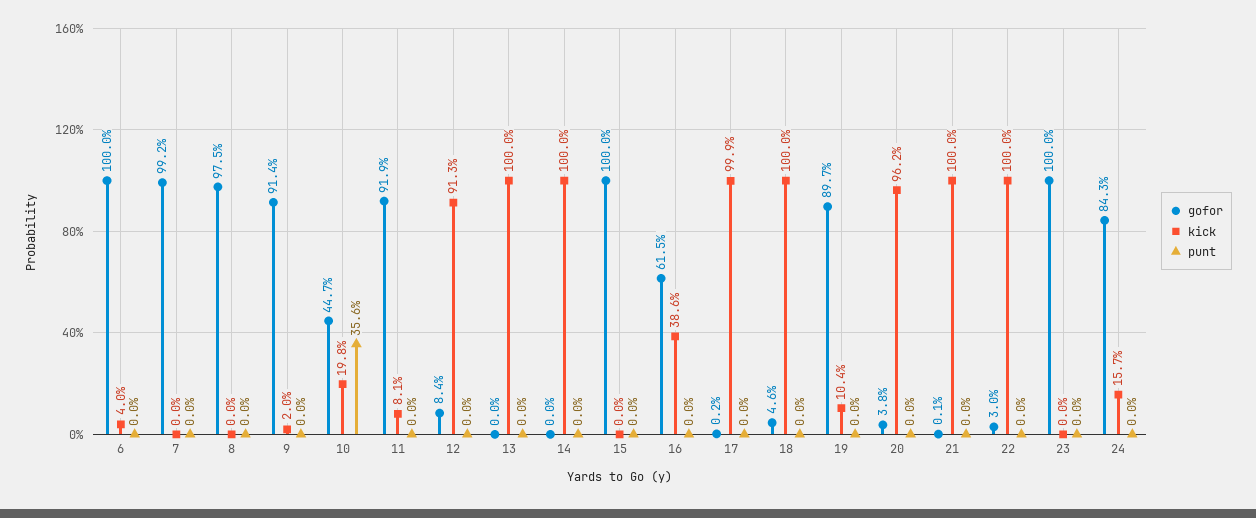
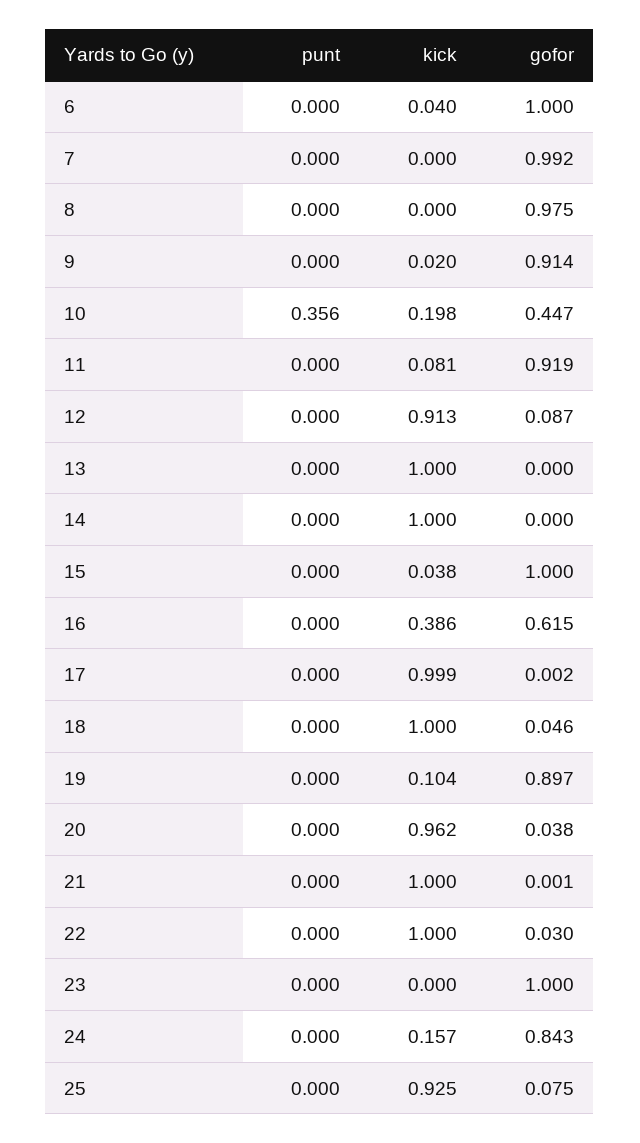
gofor, 12: 0.084 -> 0.087
kick, 15: 0 -> 0.038
punt, 25: none -> 0
kick, 25: none -> 0.925
gofor, 25: none -> 0.075

